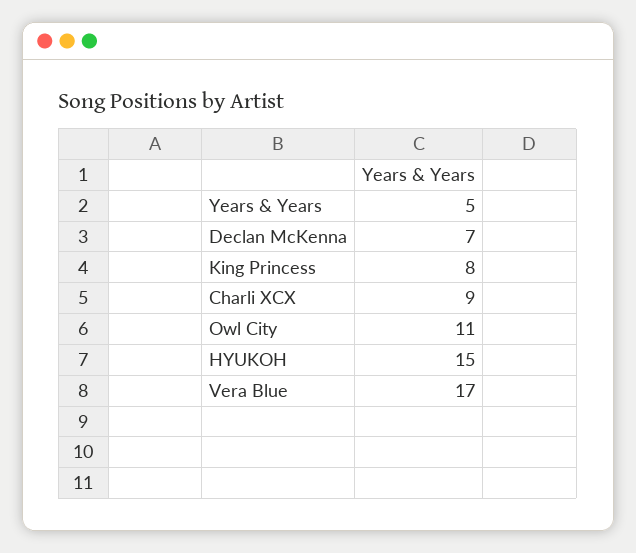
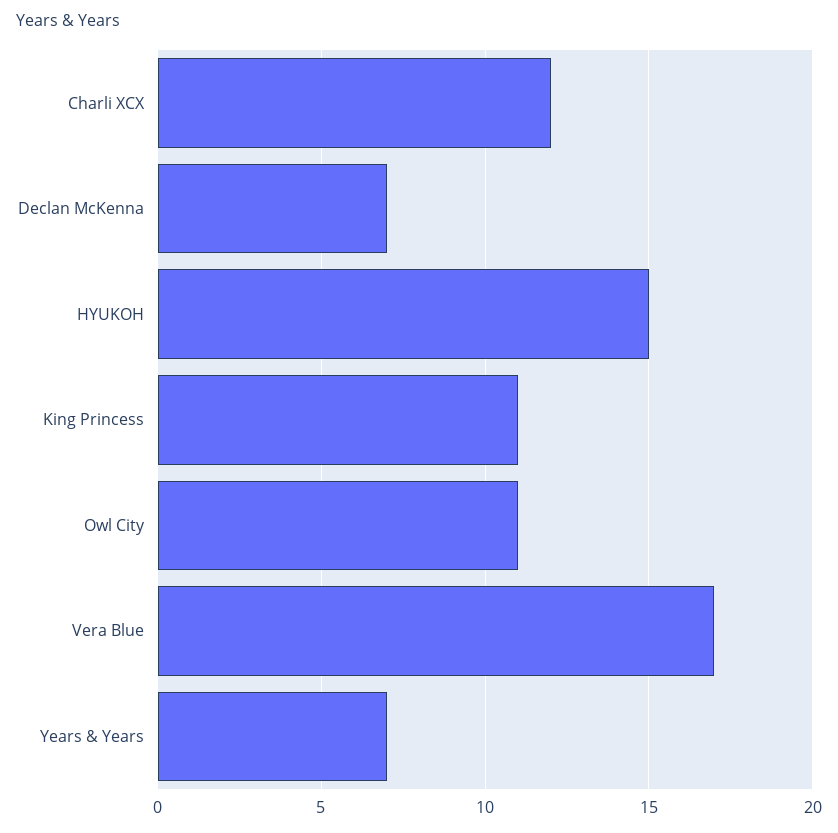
Years & Years: 5 -> 7
King Princess: 8 -> 11
Charli XCX: 9 -> 12

